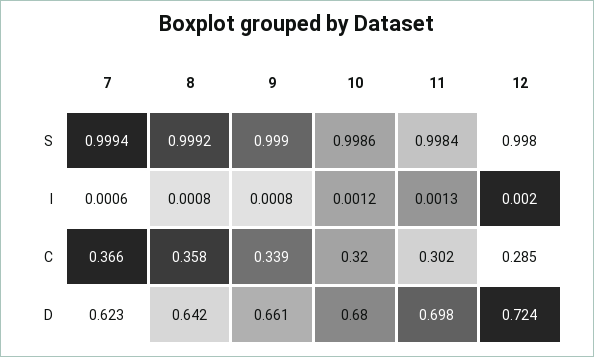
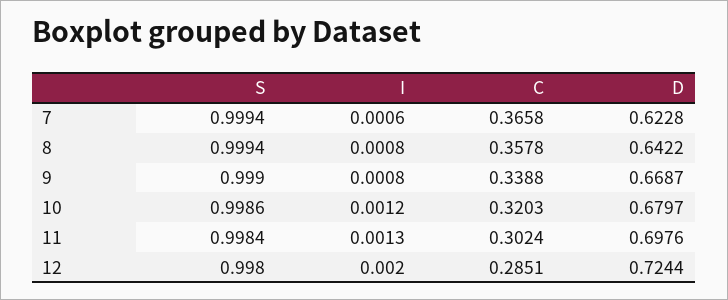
8, S: 0.9992 -> 0.9994
9, D: 0.661 -> 0.6687

